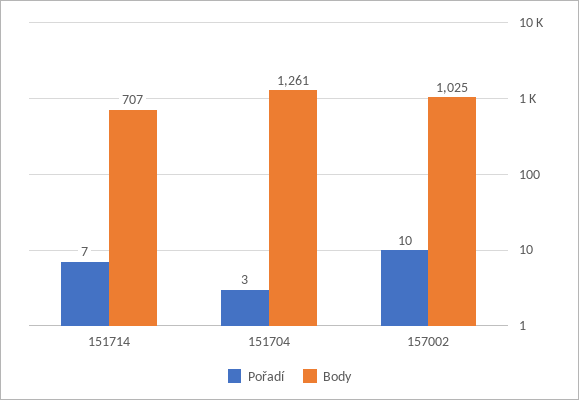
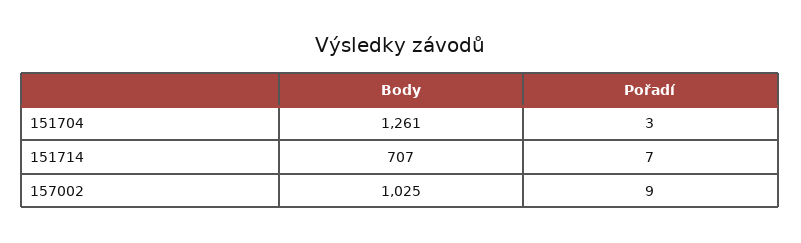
Pořadí, 157002: 10 -> 9

